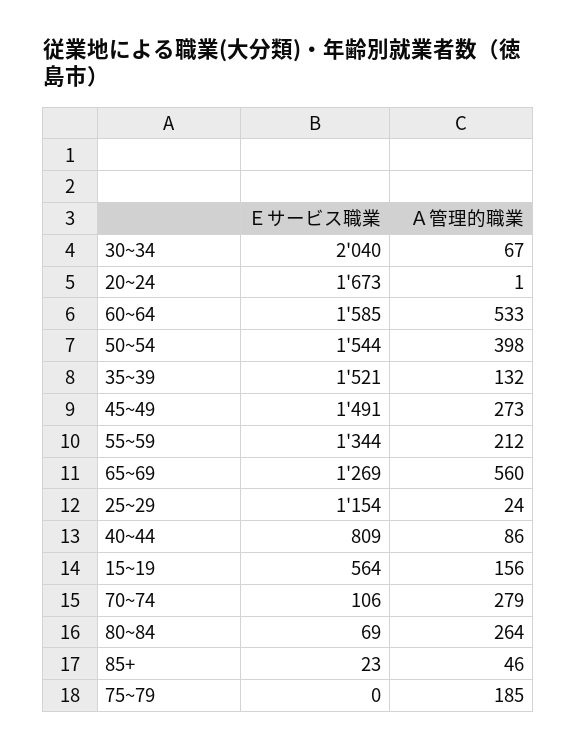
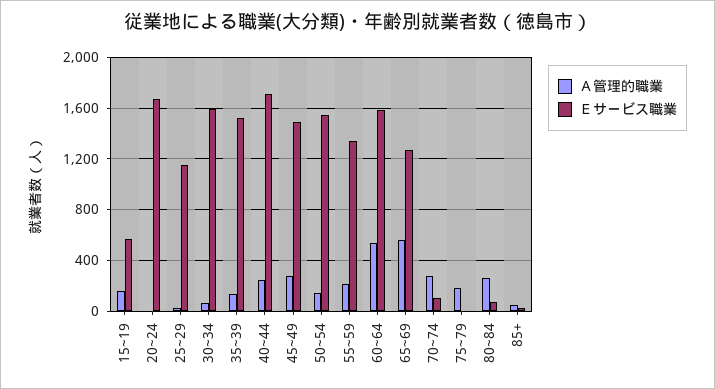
Ｅサービス職業, 30~34: 2040 -> 1600
Ａ管理的職業, 50~54: 398 -> 150
Ｅサービス職業, 40~44: 809 -> 1700
Ａ管理的職業, 40~44: 86 -> 250

